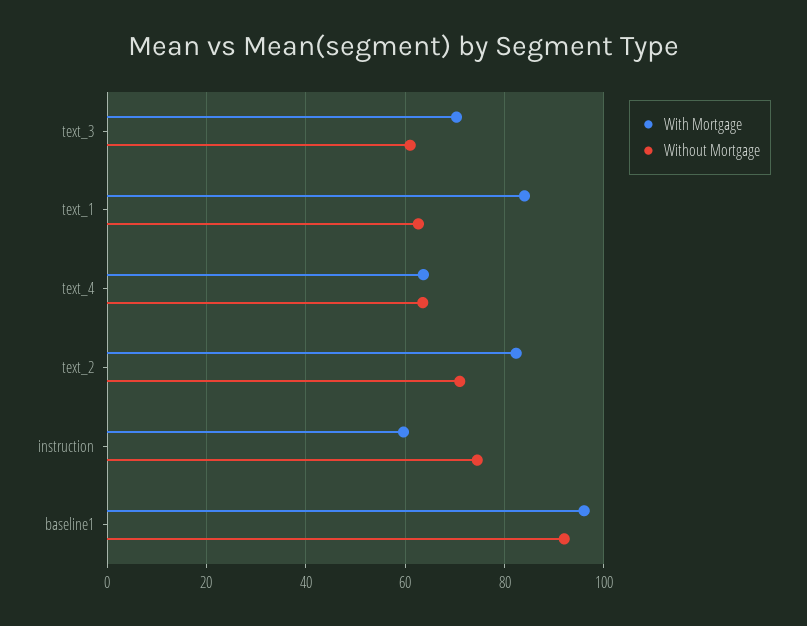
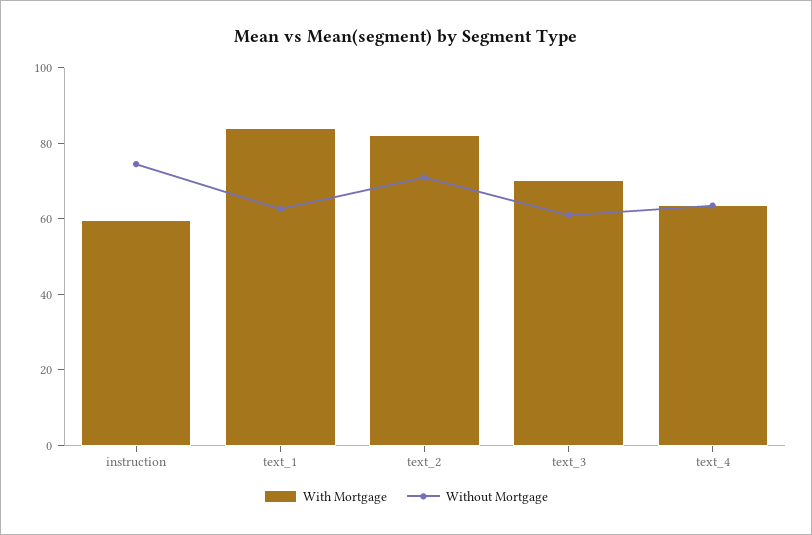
With Mortgage, baseline1: 96 -> none
Without Mortgage, baseline1: 92 -> none

